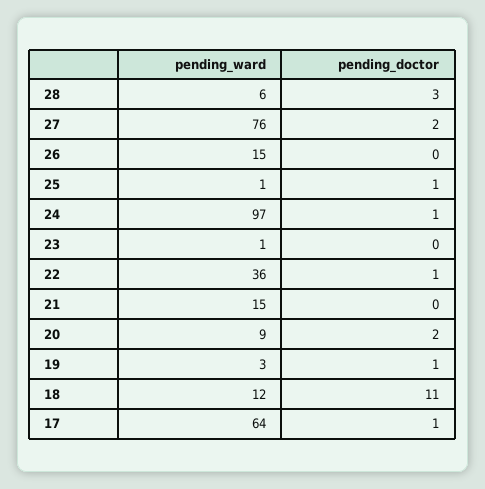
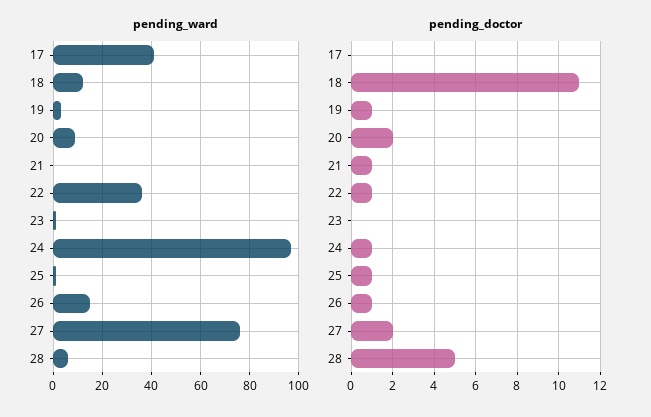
pending_doctor, 28: 3 -> 5
pending_doctor, 26: 0 -> 1
pending_ward, 21: 15 -> 0
pending_doctor, 21: 0 -> 1
pending_ward, 17: 64 -> 40
pending_doctor, 17: 1 -> 0

